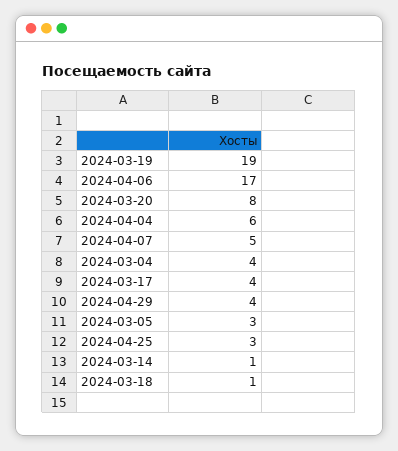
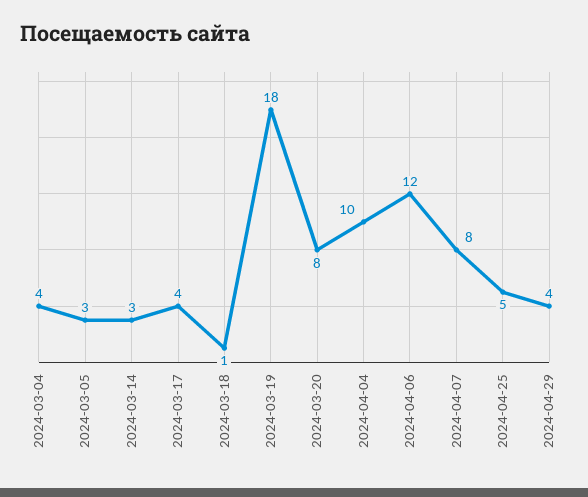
2024-03-19: 19 -> 18
2024-04-06: 17 -> 12
2024-04-04: 6 -> 10
2024-04-07: 5 -> 8
2024-04-25: 3 -> 5
2024-03-14: 1 -> 3

